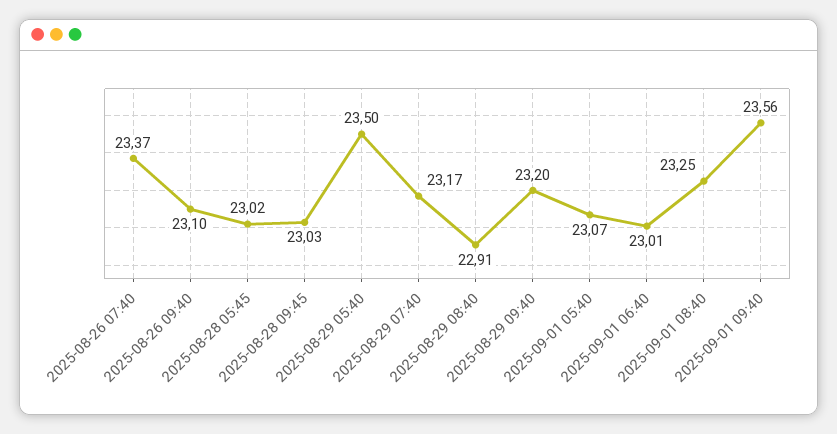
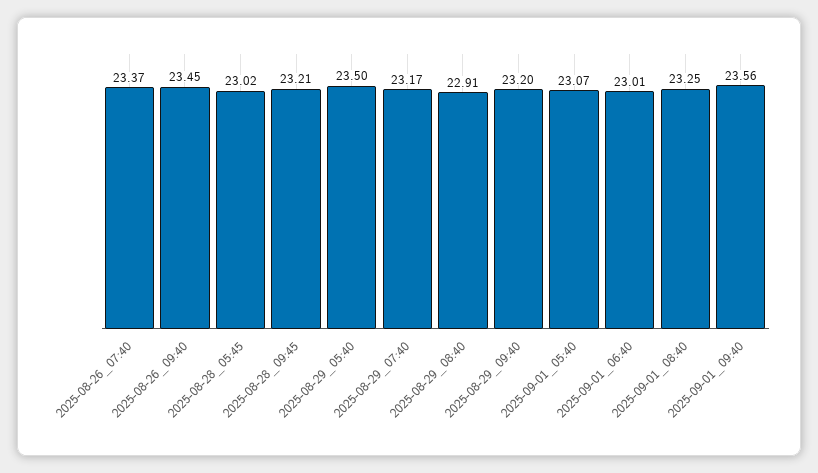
2025-08-26 09:40: 23.1 -> 23.45
2025-08-28 09:45: 23.03 -> 23.21

